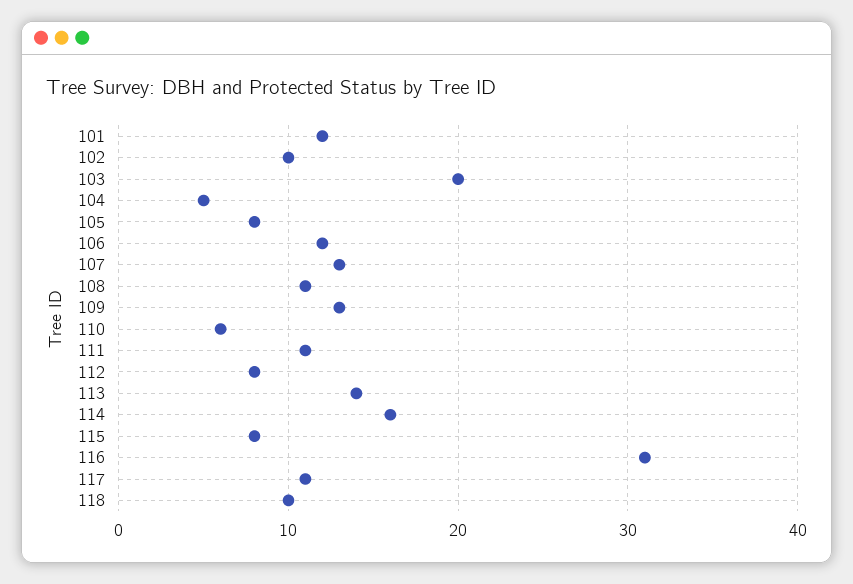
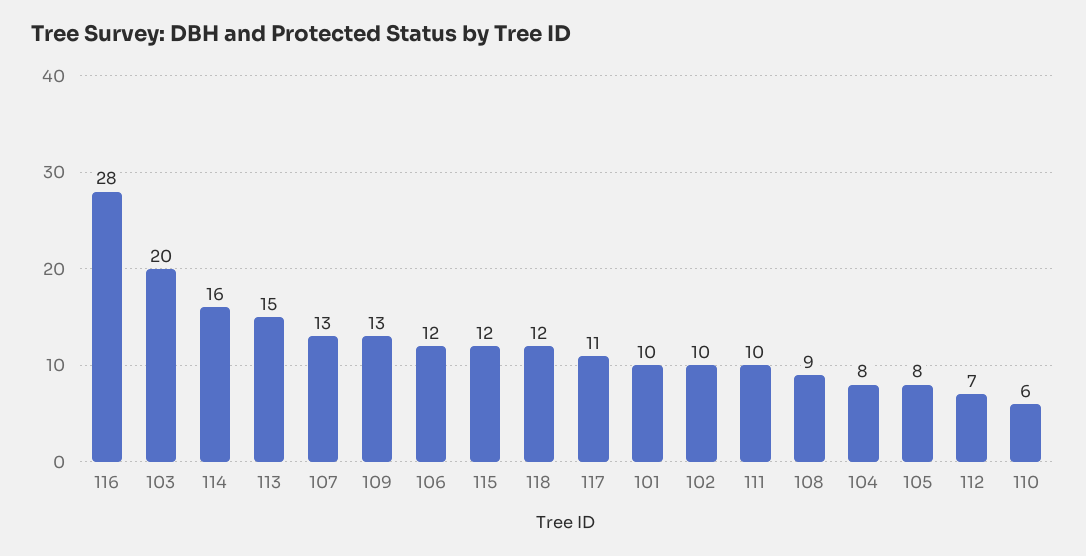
101: 12 -> 10
104: 5 -> 8
108: 11 -> 9
111: 11 -> 10
112: 8 -> 7
113: 14 -> 15
115: 8 -> 12
116: 31 -> 28
118: 10 -> 12

